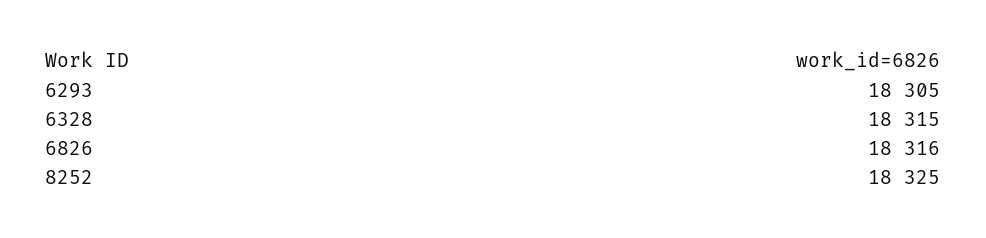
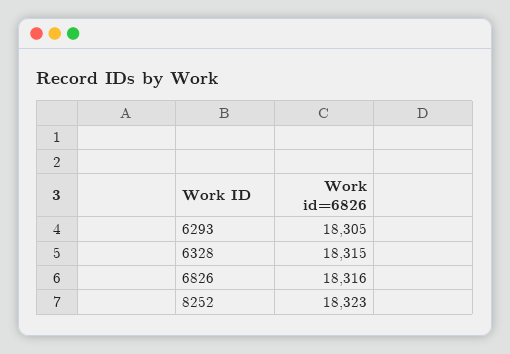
8252: 18325 -> 18323

